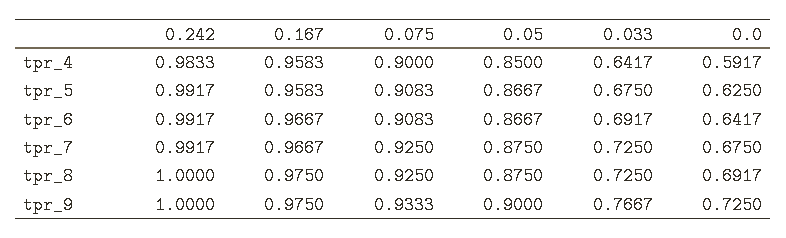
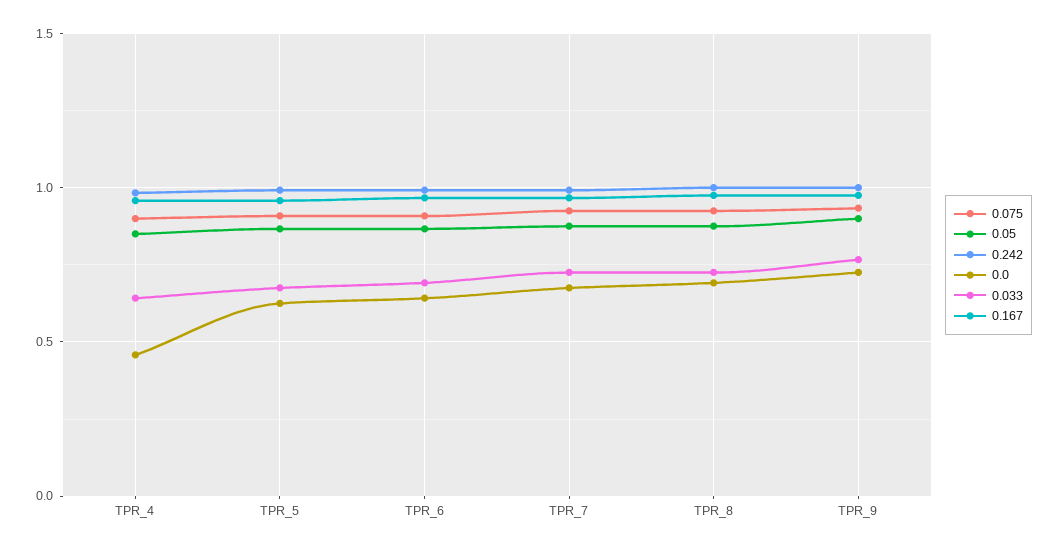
0.0, tpr_4: 0.5917 -> 0.45

